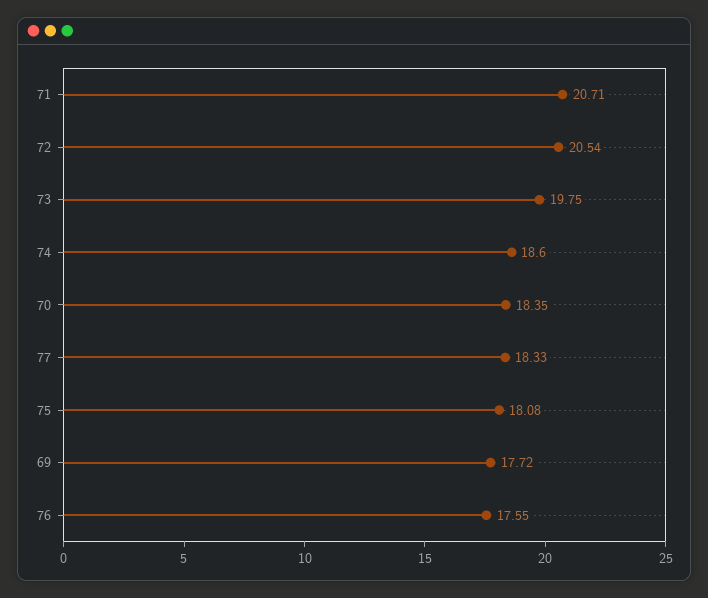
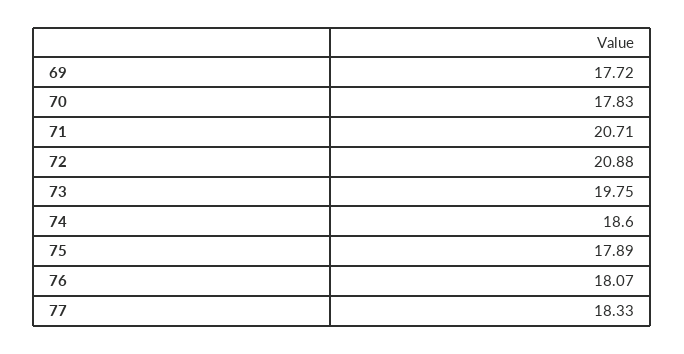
72: 20.54 -> 20.88
70: 18.35 -> 17.83
75: 18.08 -> 17.89
76: 17.55 -> 18.07

